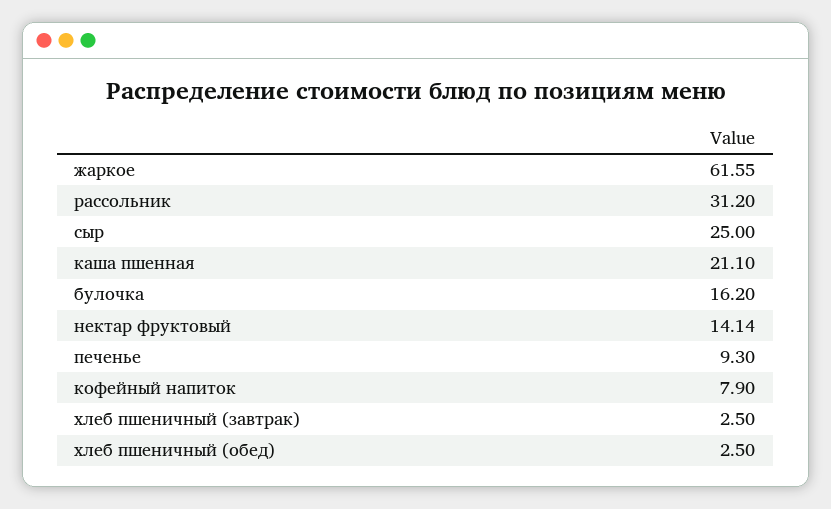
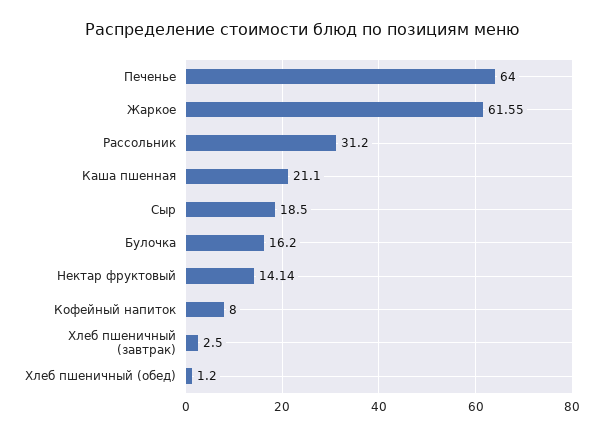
сыр: 25 -> 18.5
печенье: 9.3 -> 64
кофейный напиток: 7.9 -> 8
хлеб пшеничный (обед): 2.5 -> 1.2

